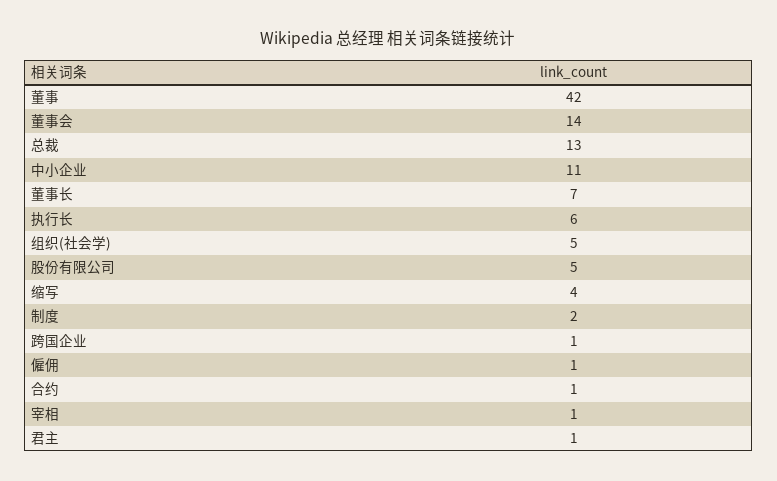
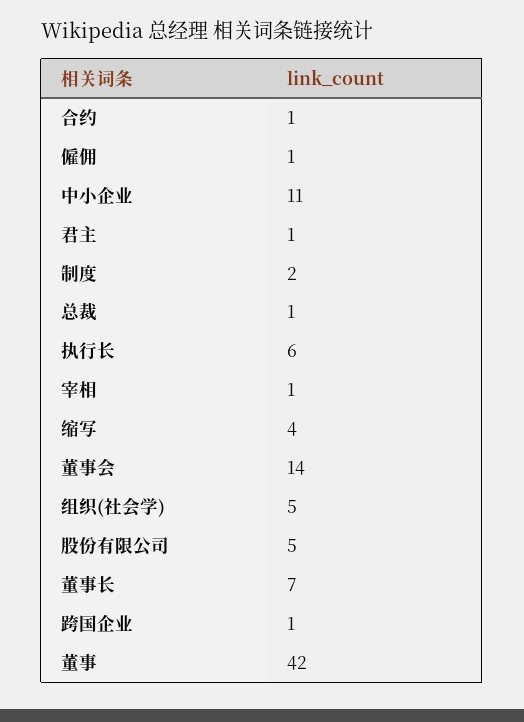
总裁: 13 -> 1

